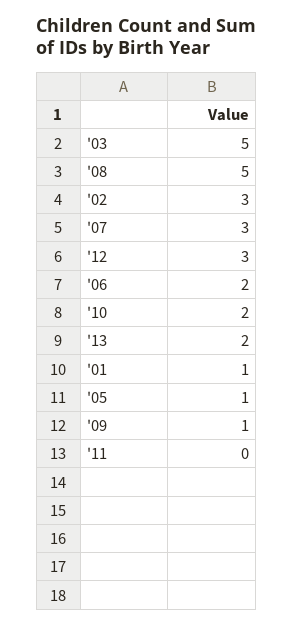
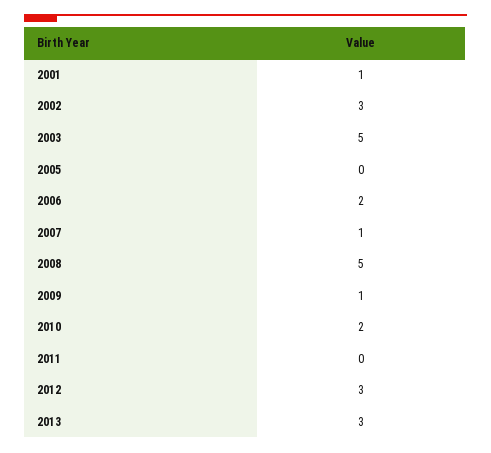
'07: 3 -> 1
'13: 2 -> 3
'05: 1 -> 0

